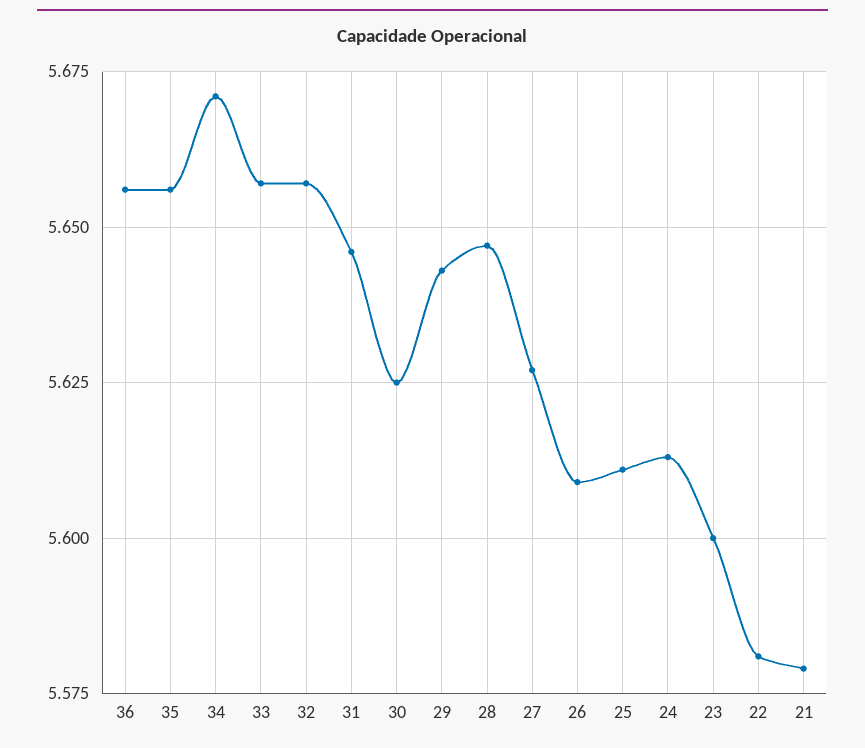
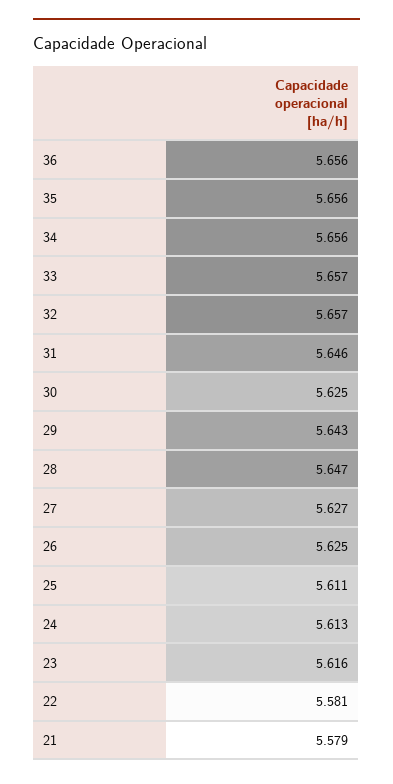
34: 5.67 -> 5.656
26: 5.61 -> 5.625
23: 5.6 -> 5.616

